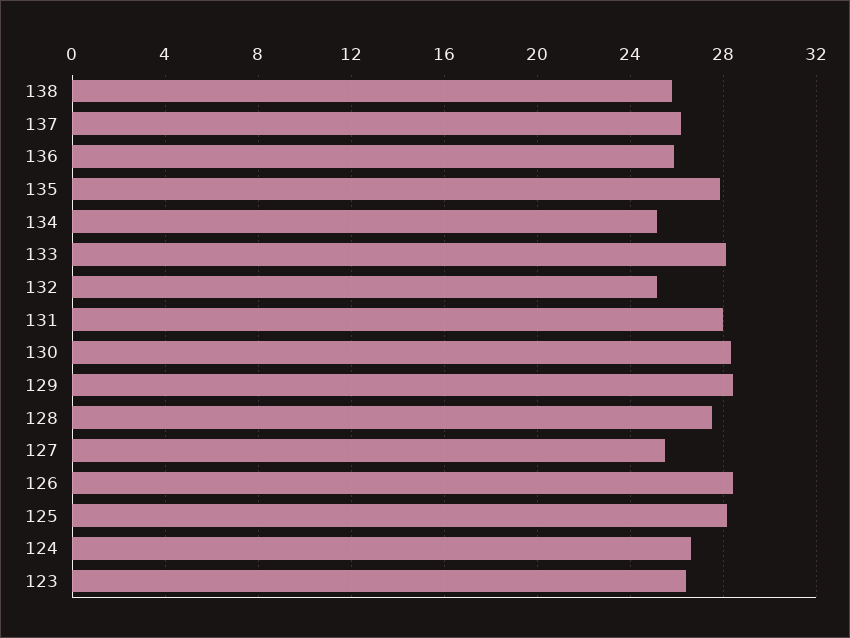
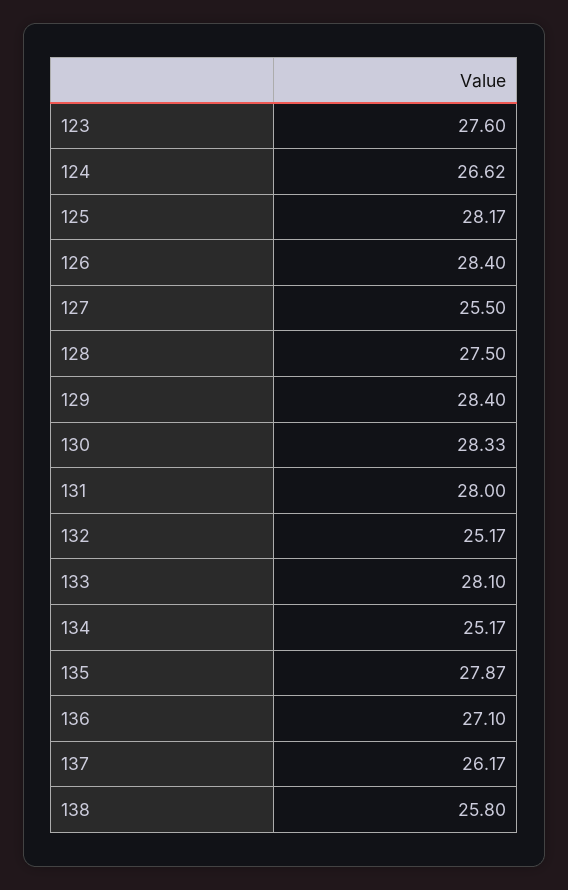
136: 26 -> 27.1
123: 26.5 -> 27.6

